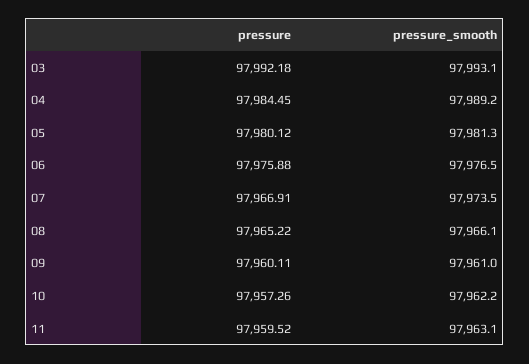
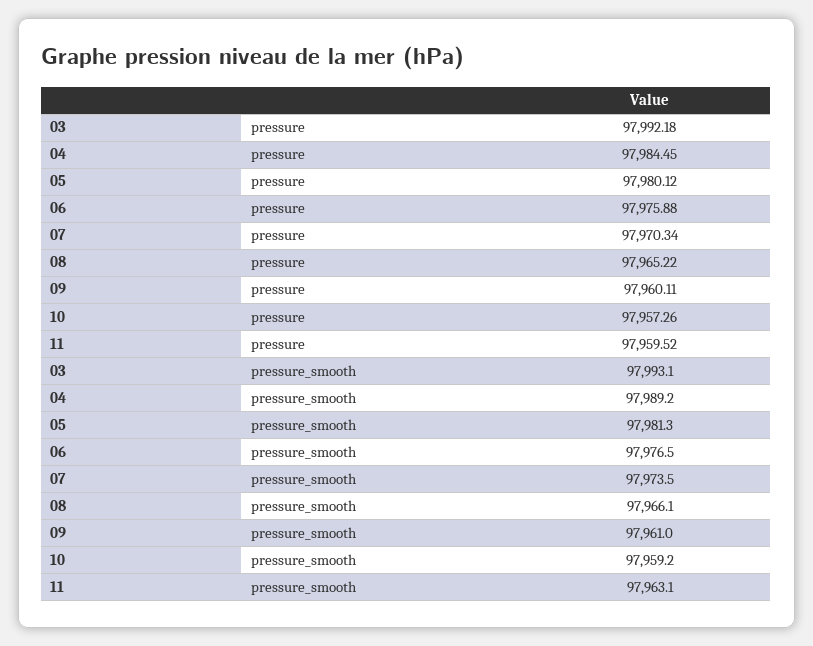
pressure, 07: 97966.91 -> 97970.34
pressure_smooth, 10: 97962.2 -> 97959.2

